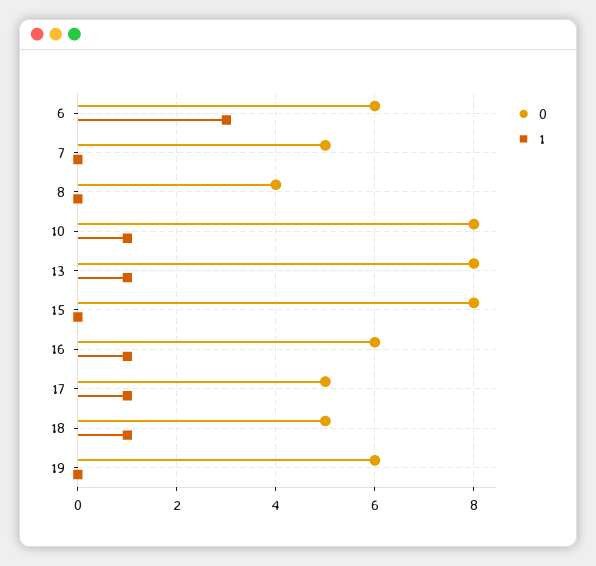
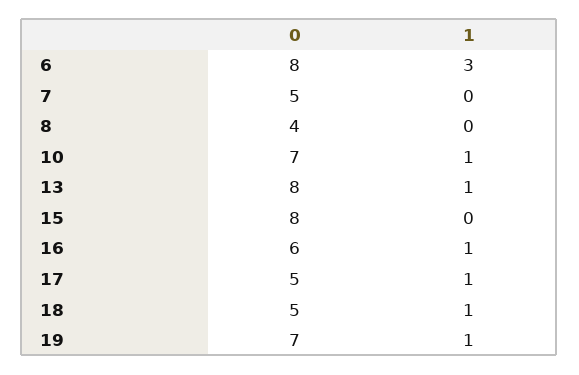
0, 6: 6 -> 8
0, 10: 8 -> 7
0, 19: 6 -> 7
1, 19: 0 -> 1

